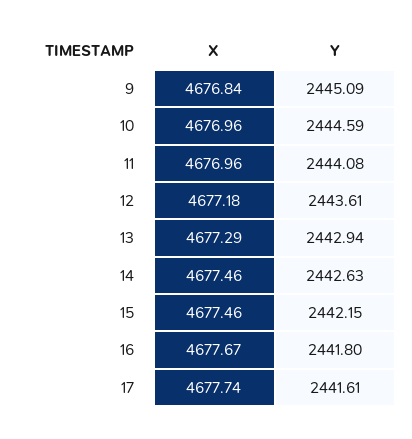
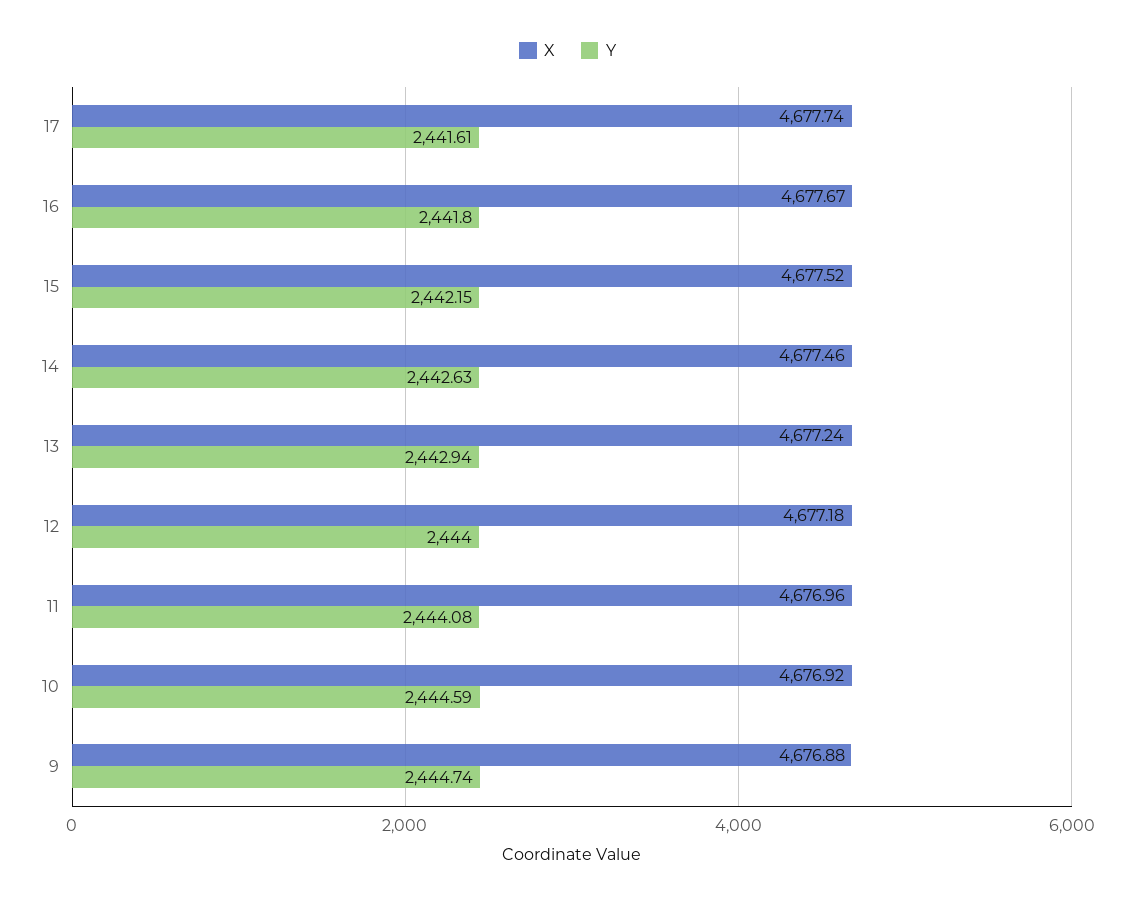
X, 9: 4676.84 -> 4676.88
Y, 9: 2445.09 -> 2444.74
X, 10: 4676.96 -> 4676.92
Y, 12: 2443.61 -> 2444
X, 13: 4677.29 -> 4677.24
X, 15: 4677.46 -> 4677.52

